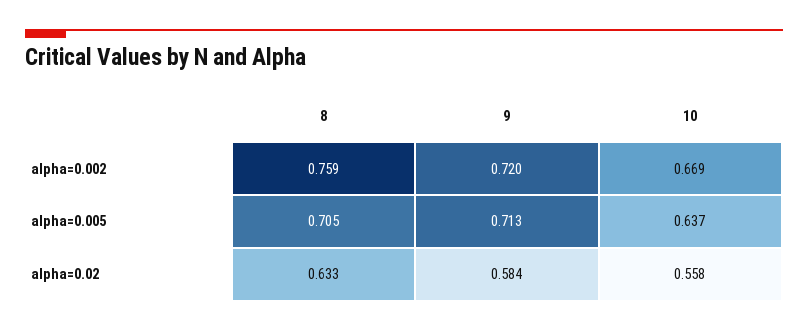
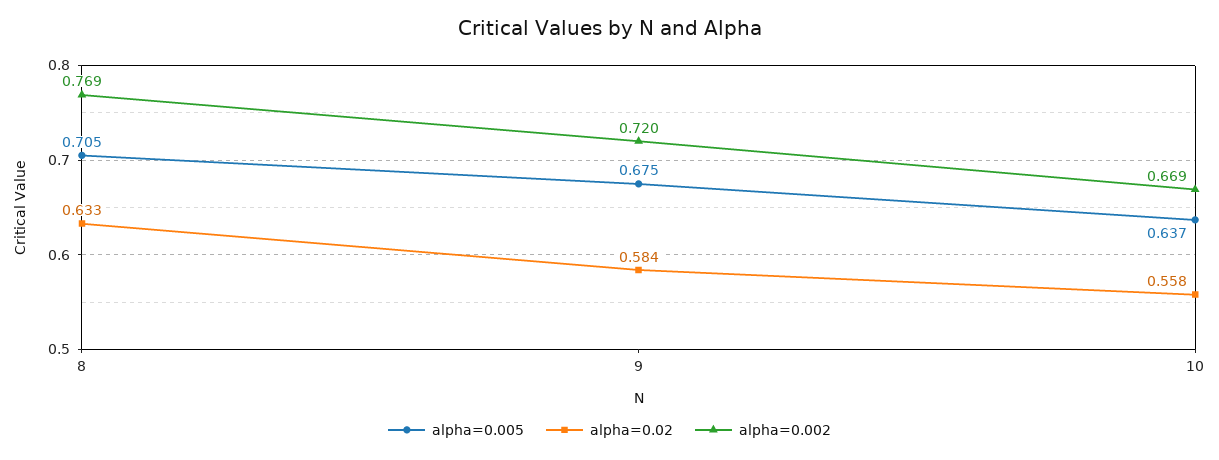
alpha=0.002, 8: 0.759 -> 0.769
alpha=0.005, 9: 0.713 -> 0.675

